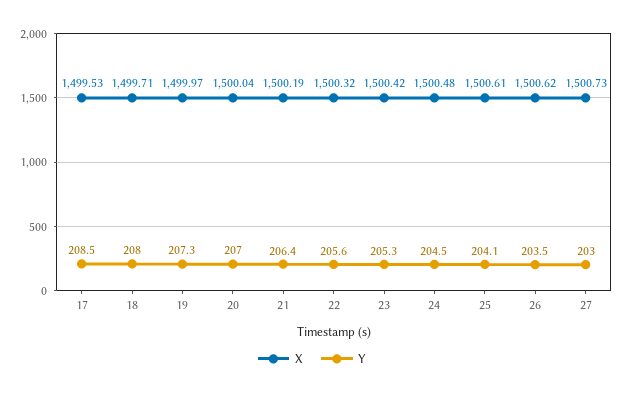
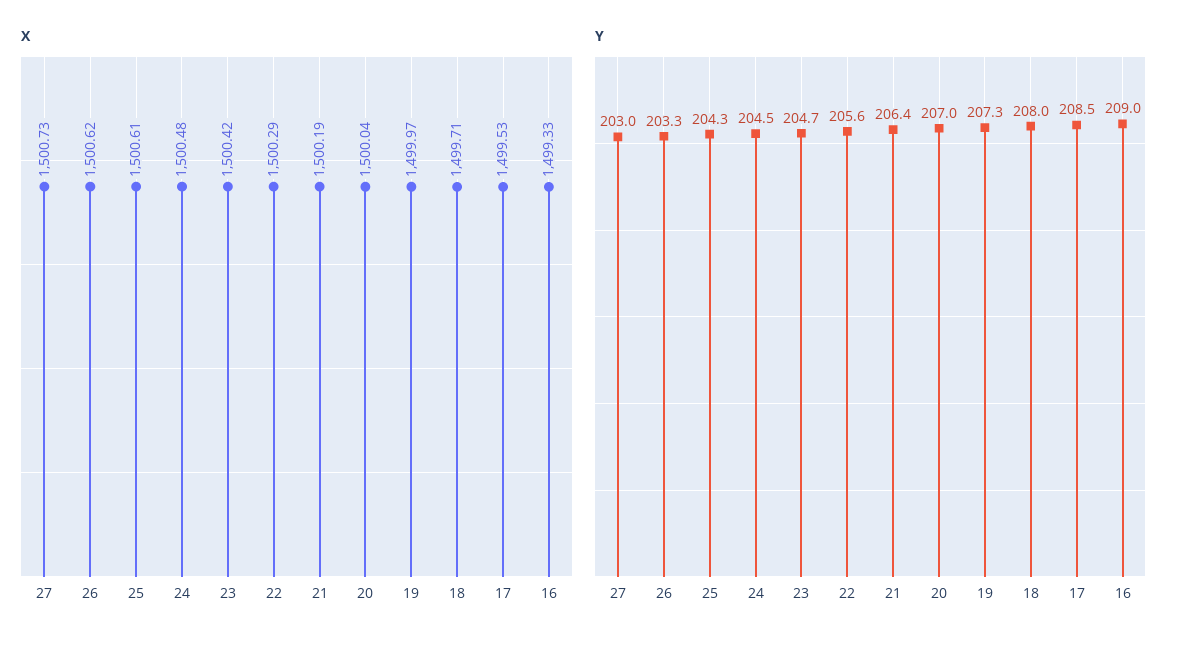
X, 22: 1500.32 -> 1500.29
Y, 23: 205.3 -> 204.7
Y, 25: 204.1 -> 204.3
Y, 26: 203.5 -> 203.3
X, 16: none -> 1499.33
Y, 16: none -> 209

